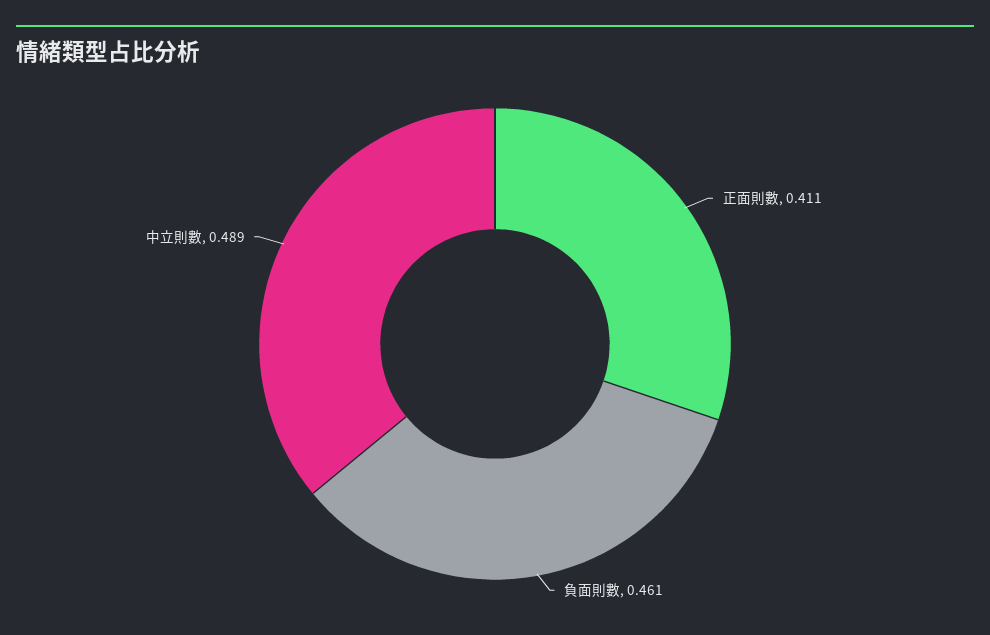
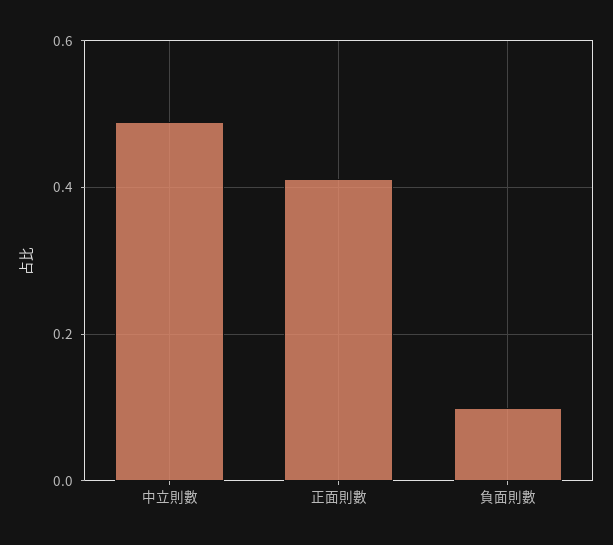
負面則數: 0.461 -> 0.1

